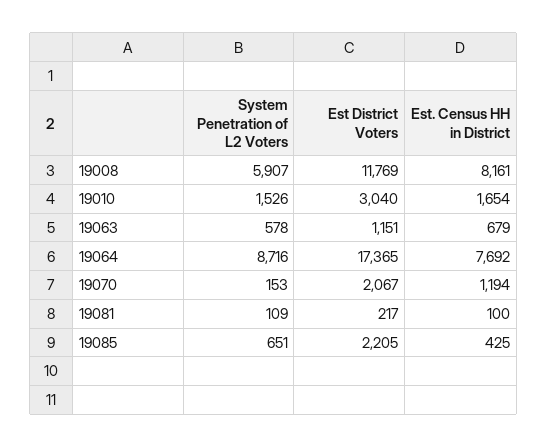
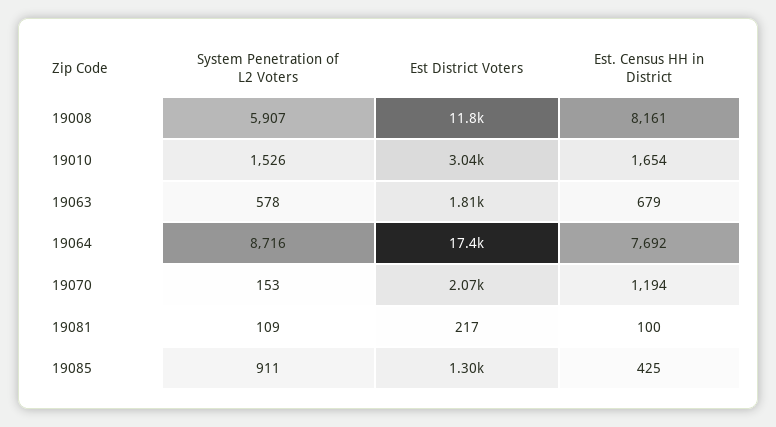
Est District Voters, 19063: 1151 -> 1810
System Penetration of L2 Voters, 19085: 651 -> 911
Est District Voters, 19085: 2205 -> 1300

